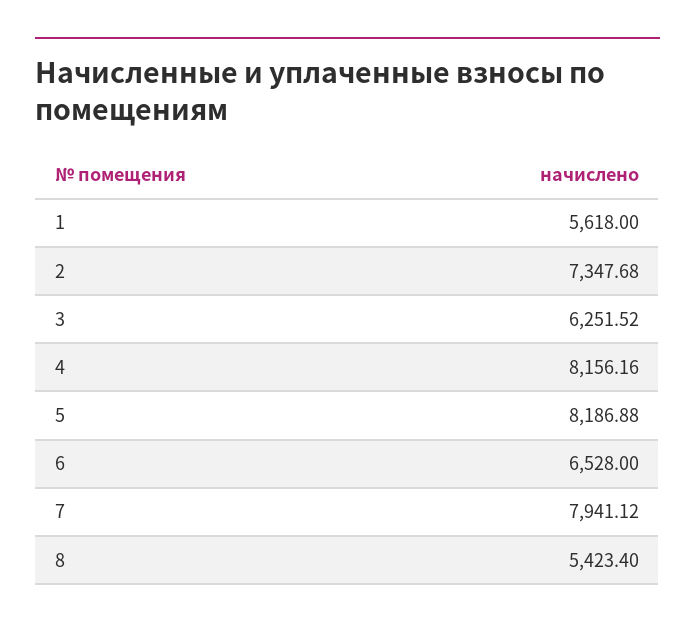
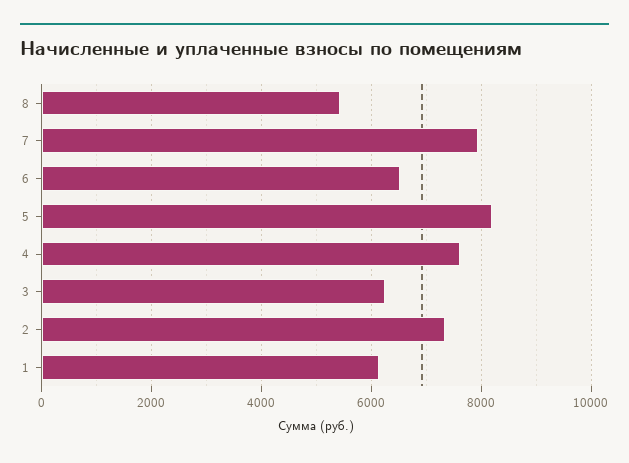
1: 5618 -> 6200
4: 8156.16 -> 7600

